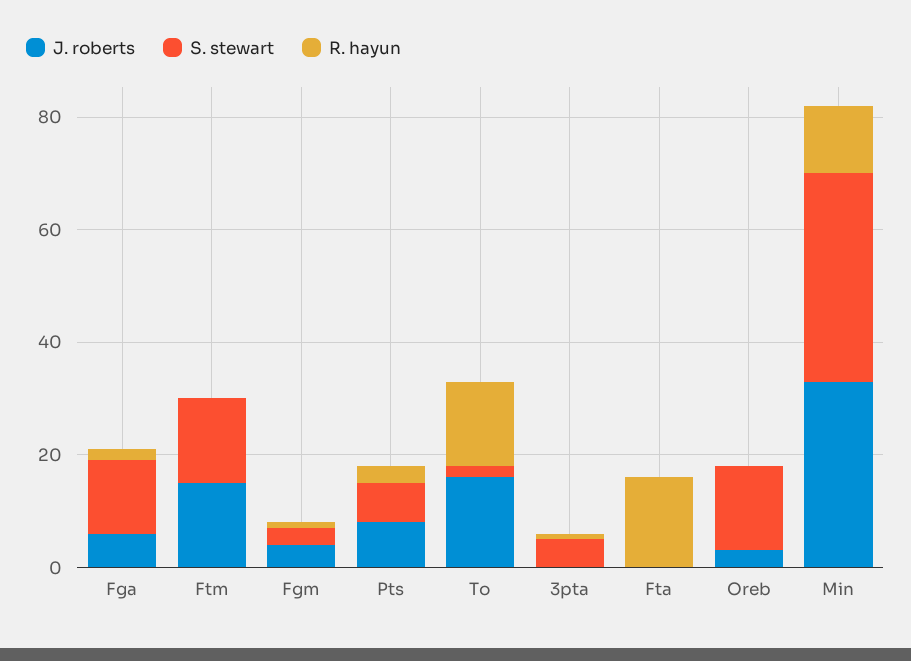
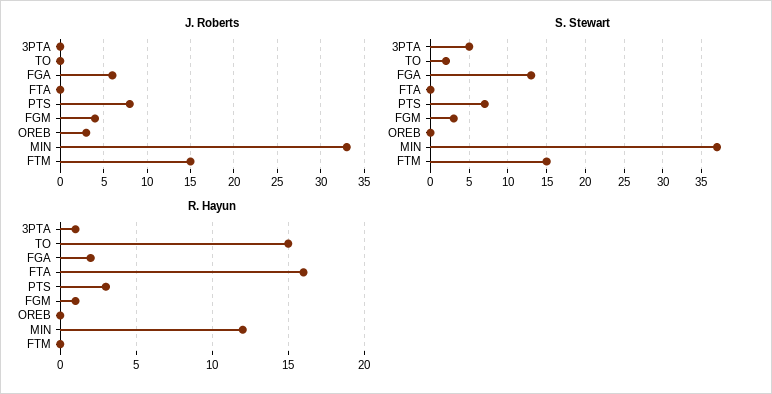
J. roberts, To: 15 -> 0
S. stewart, Oreb: 15 -> 0

